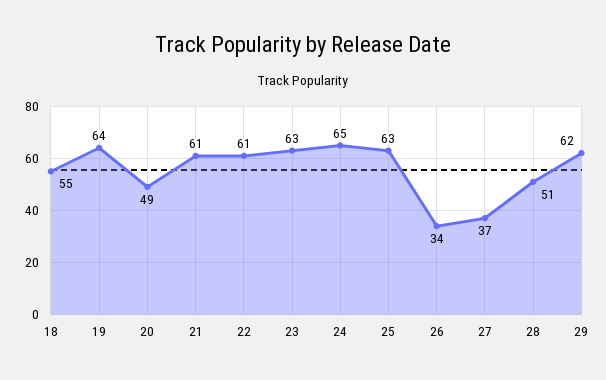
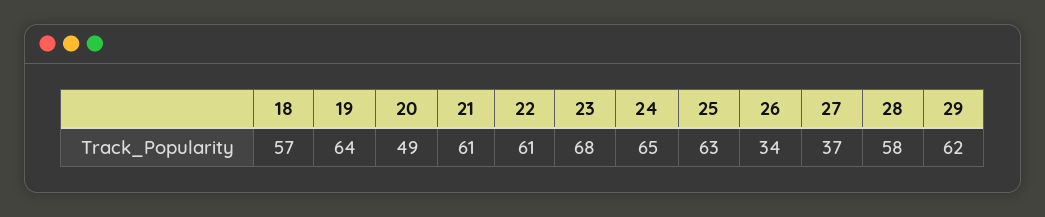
18: 55 -> 57
23: 63 -> 68
28: 51 -> 58

